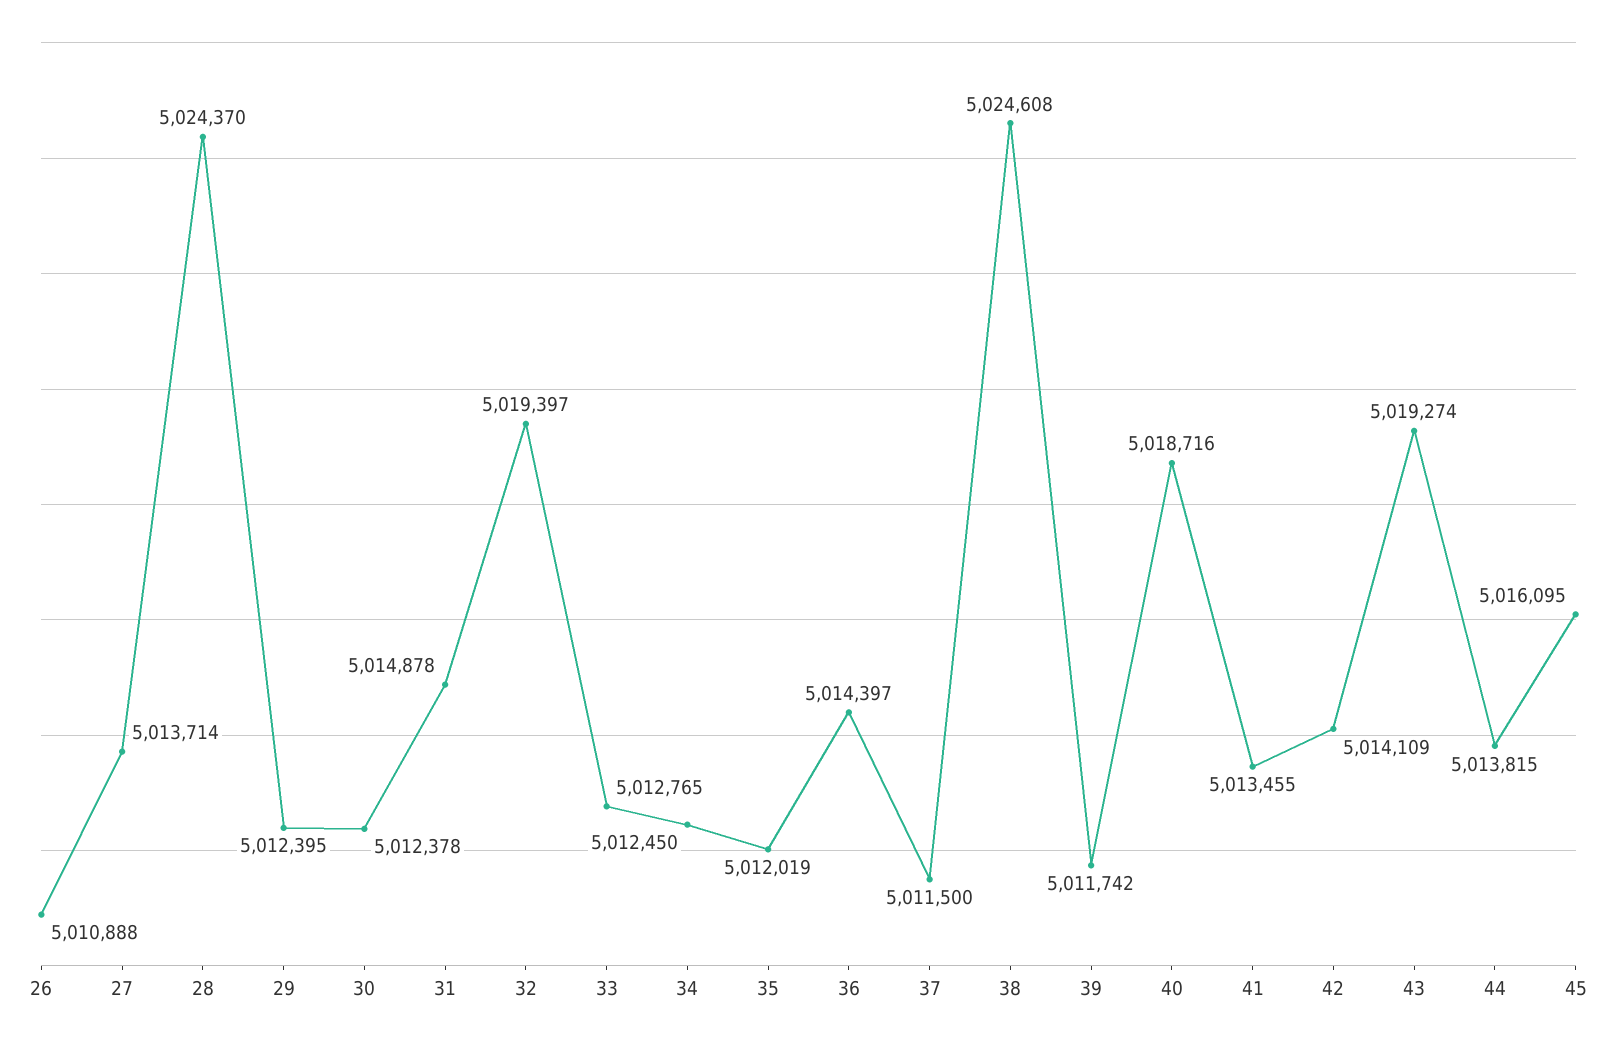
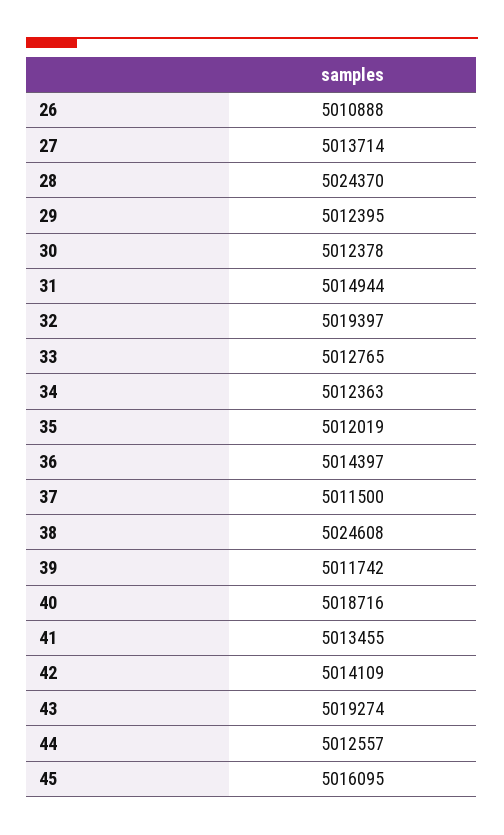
31: 5014878 -> 5014944
34: 5012450 -> 5012363
44: 5013815 -> 5012557

